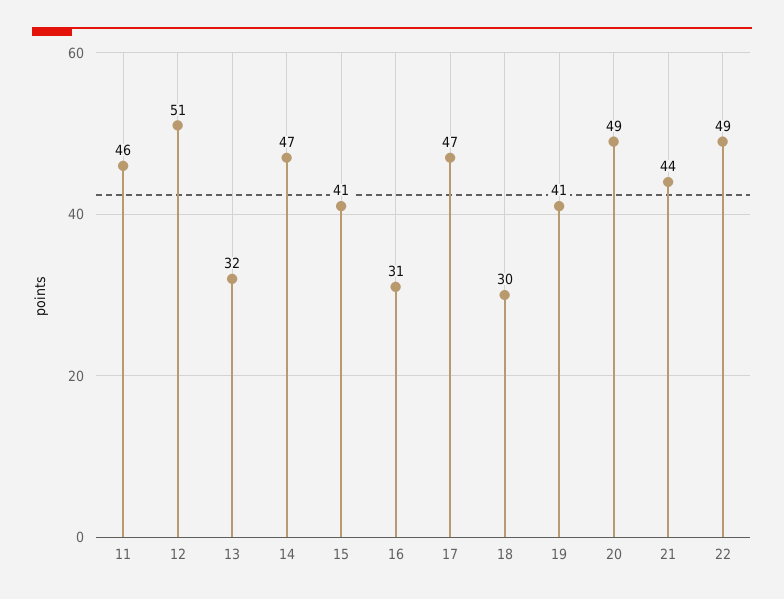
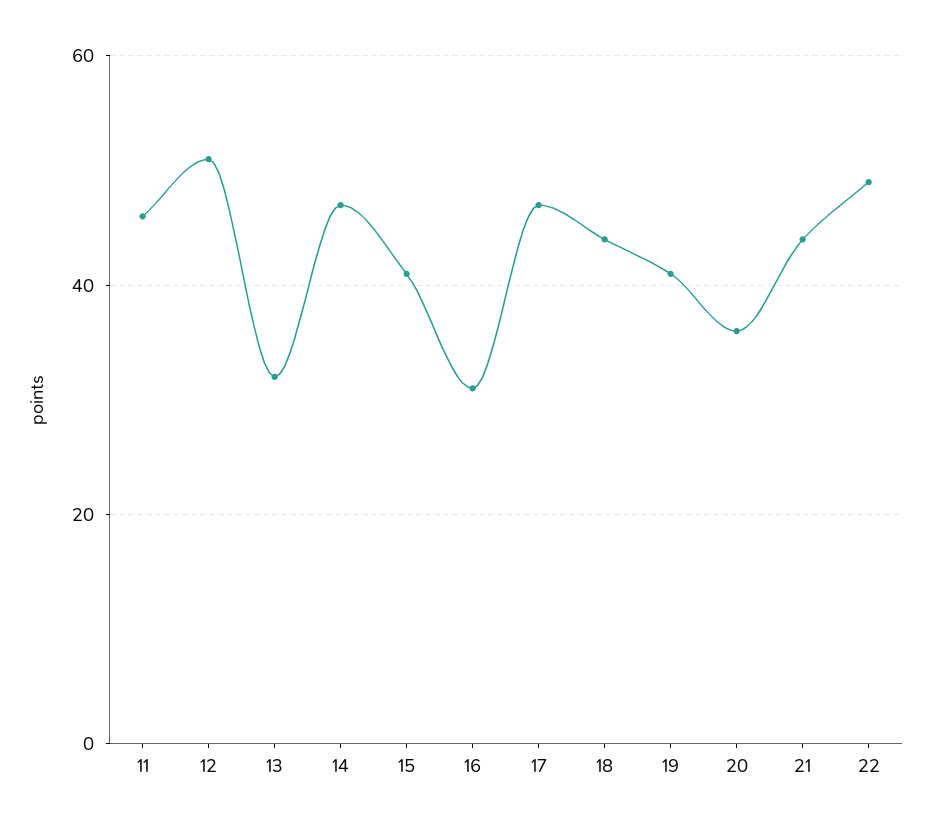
18: 30 -> 45
20: 49 -> 35

